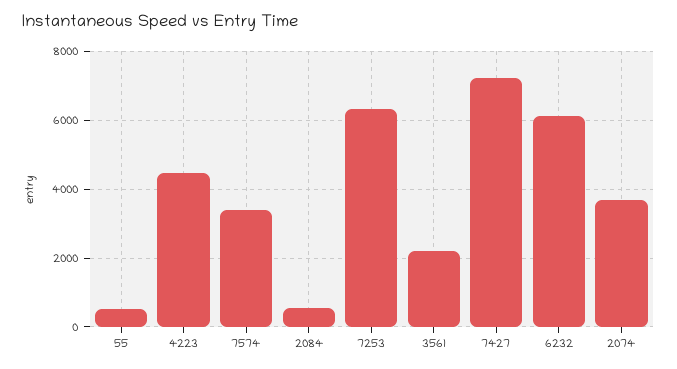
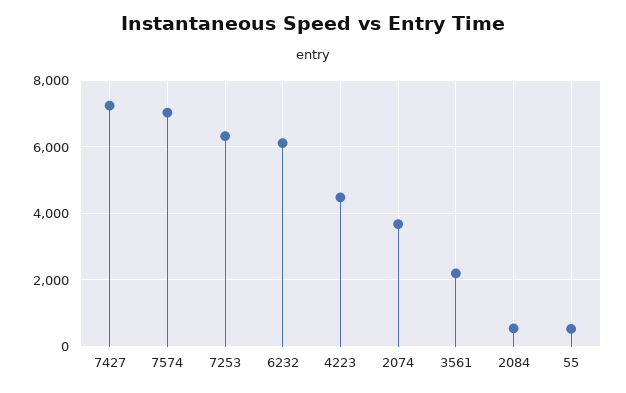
7574: 3400 -> 7000

